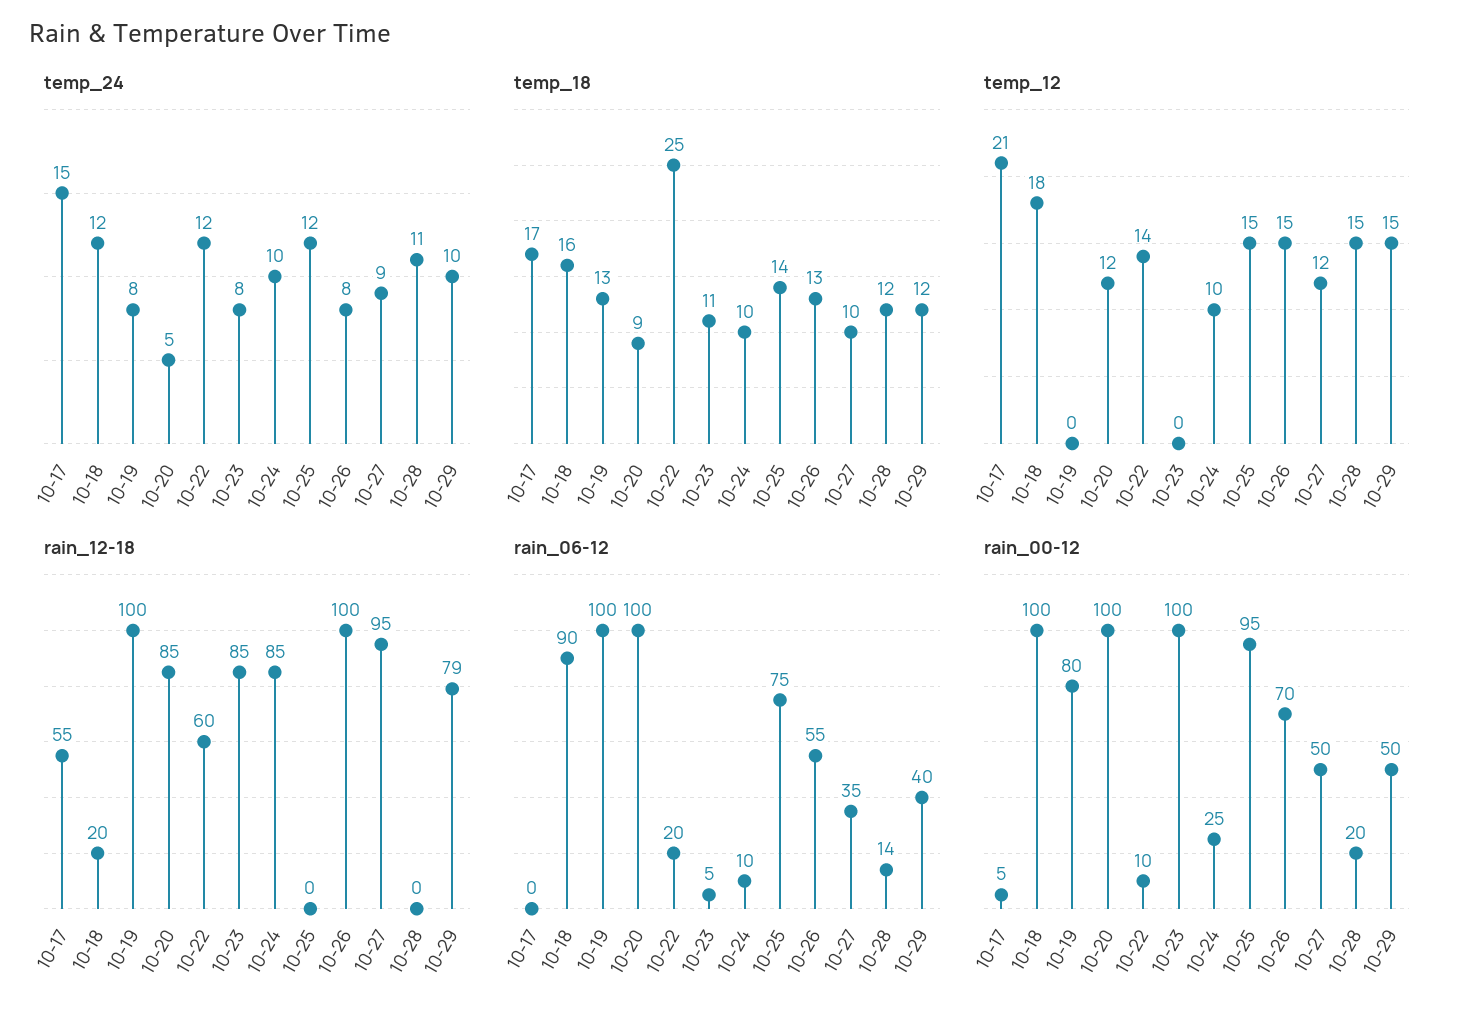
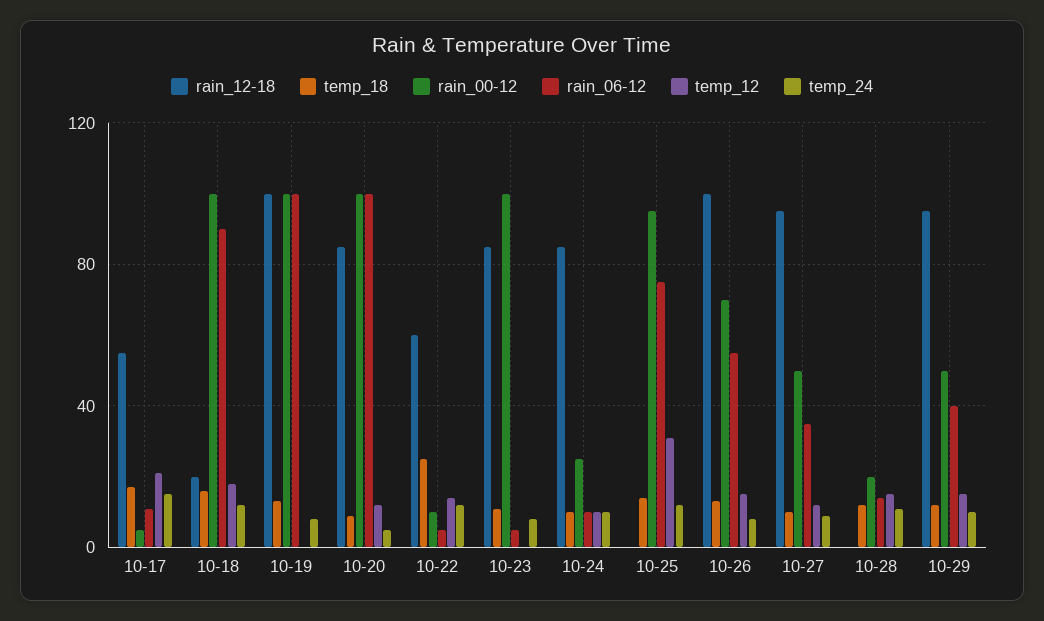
temp_12, 10-25: 15 -> 30
rain_12-18, 10-29: 79 -> 95
rain_06-12, 10-17: 0 -> 10
rain_06-12, 10-22: 20 -> 5
rain_00-12, 10-19: 80 -> 100

